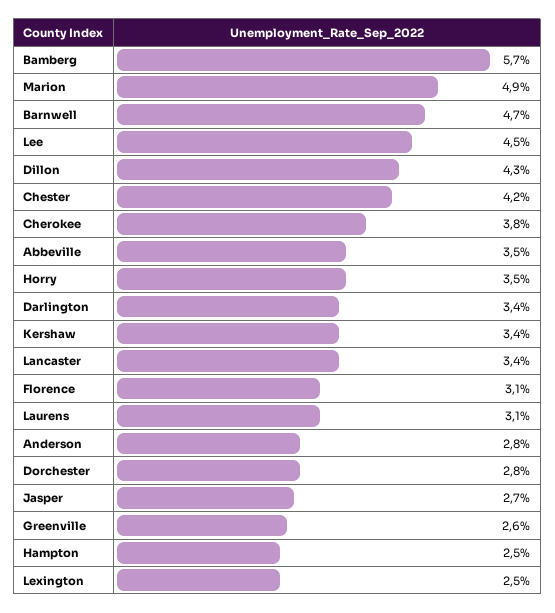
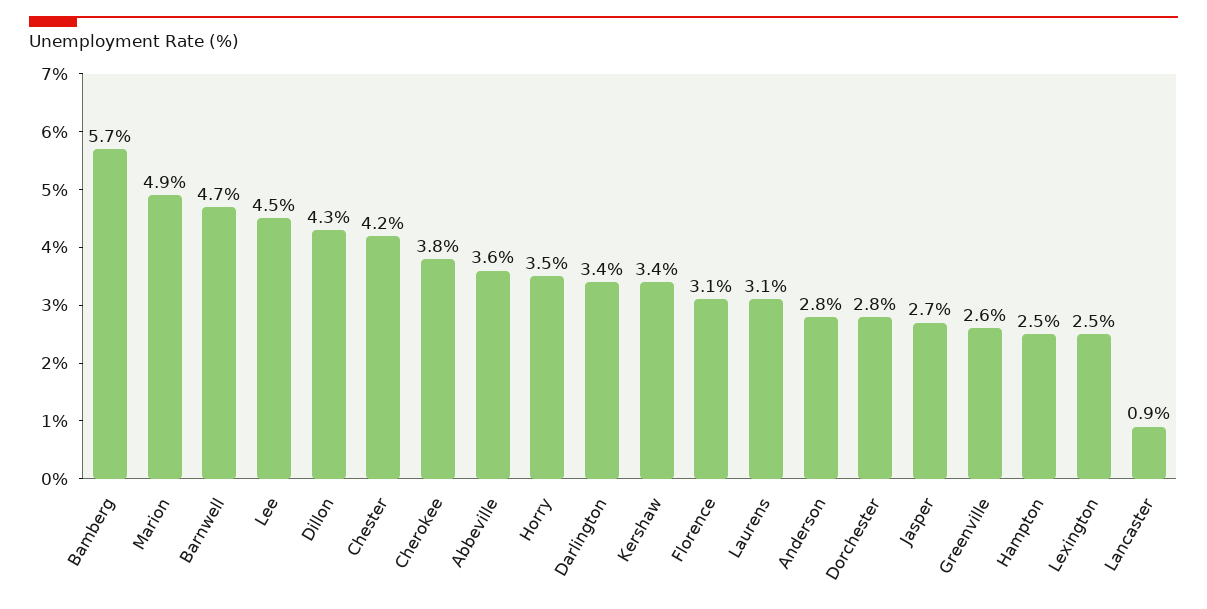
Abbeville: 3.5 -> 3.6
Lancaster: 3.4 -> 0.9

